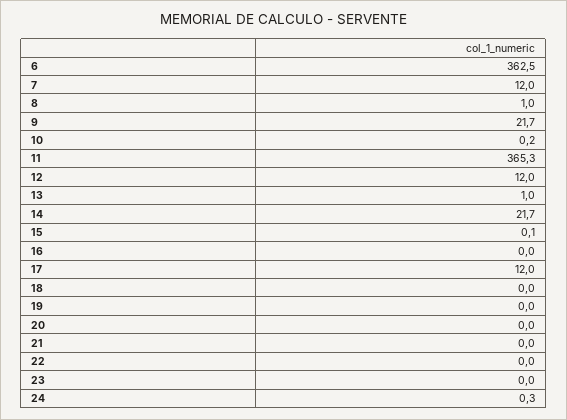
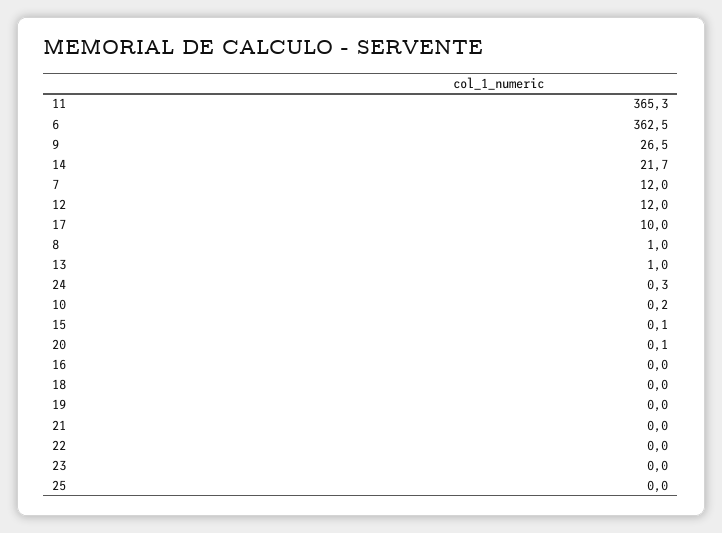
9: 21.7 -> 26.5
17: 12 -> 10
20: 0 -> 0.1
25: none -> 0

